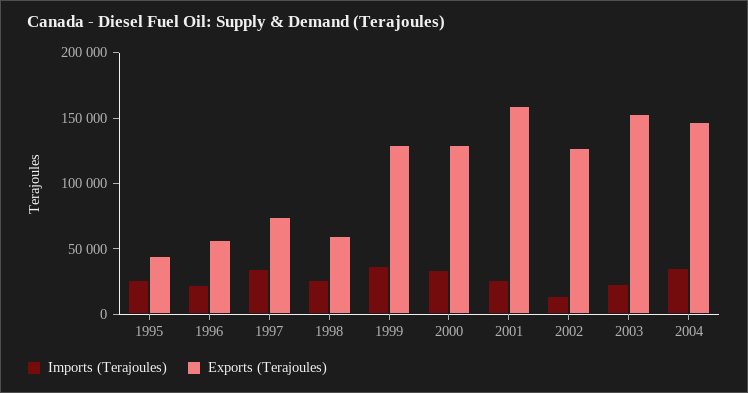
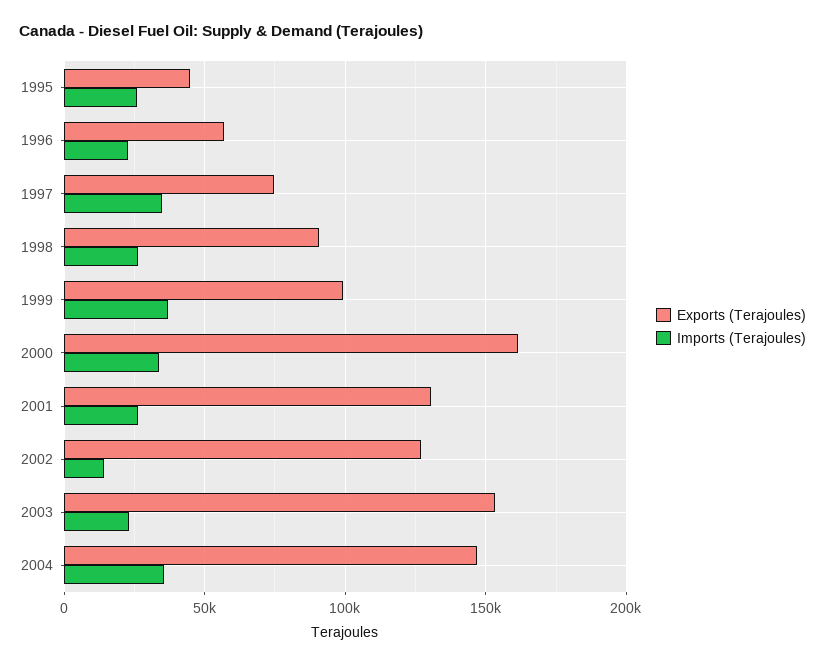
Exports (Terajoules), 1998: 60000 -> 90000
Exports (Terajoules), 1999: 130000 -> 100000
Exports (Terajoules), 2000: 130000 -> 160000
Exports (Terajoules), 2001: 160000 -> 130000

